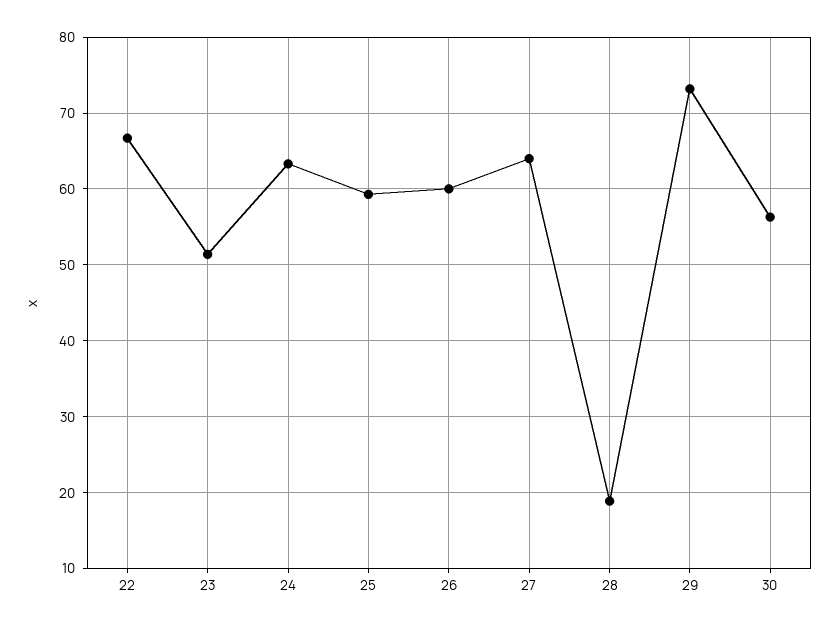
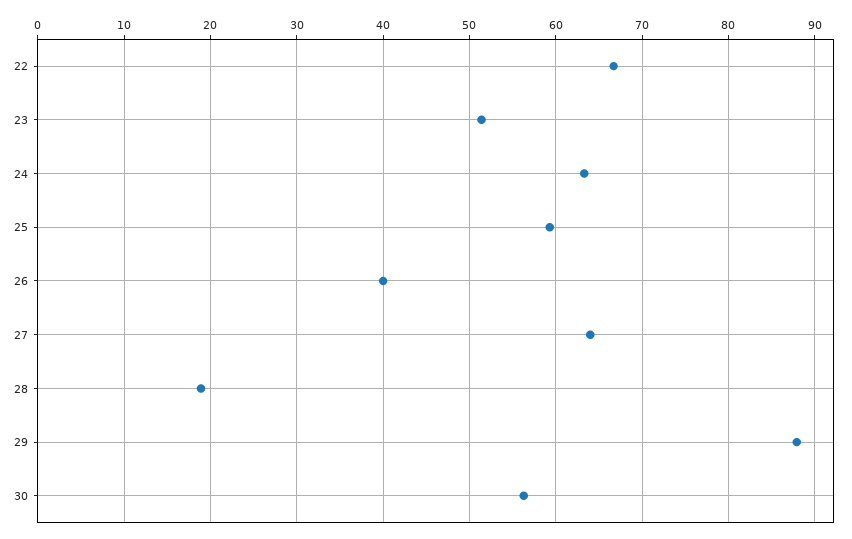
26: 60 -> 40
29: 73 -> 88

